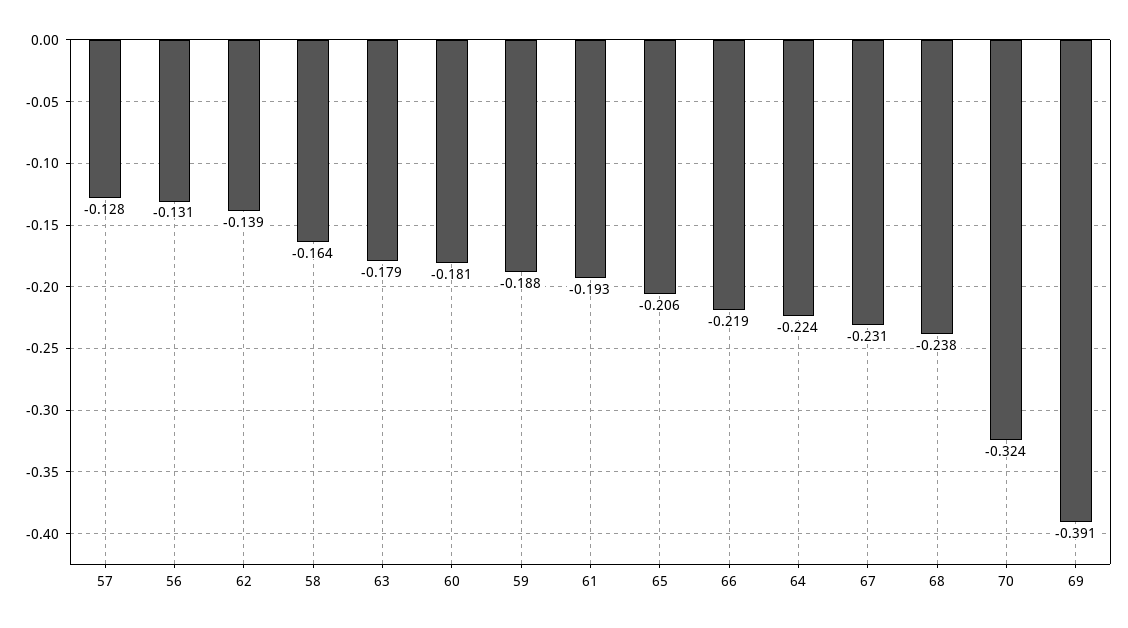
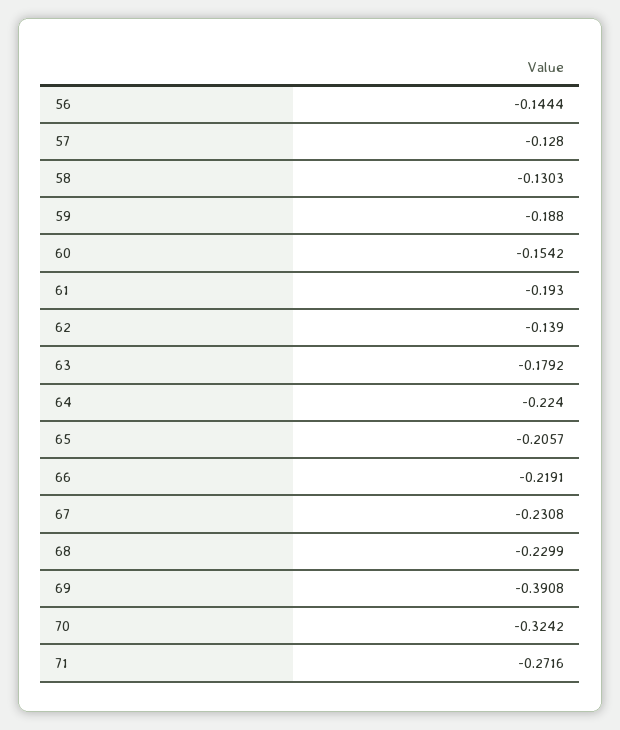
56: -0.131 -> -0.1444
58: -0.164 -> -0.1303
60: -0.181 -> -0.1542
68: -0.238 -> -0.2299
71: none -> -0.2716

